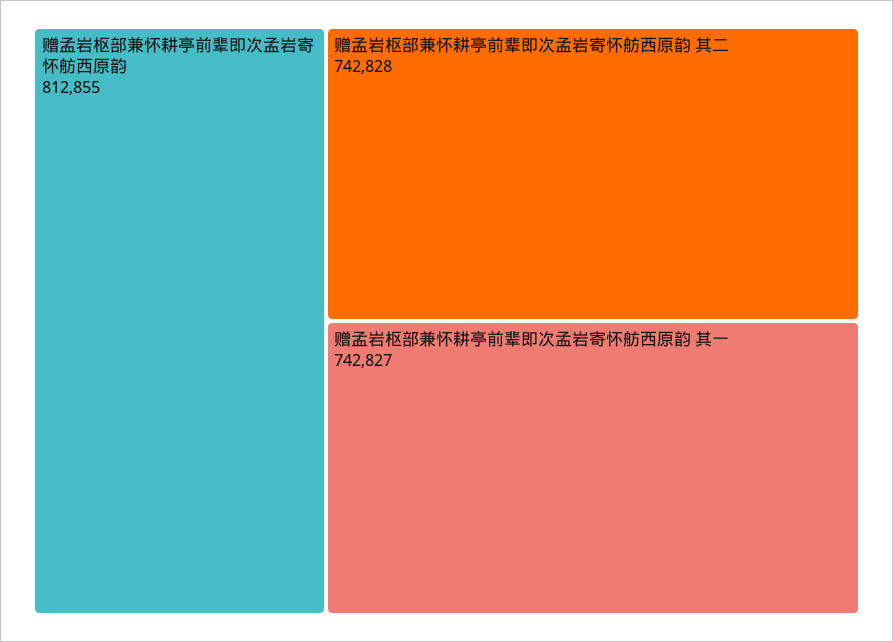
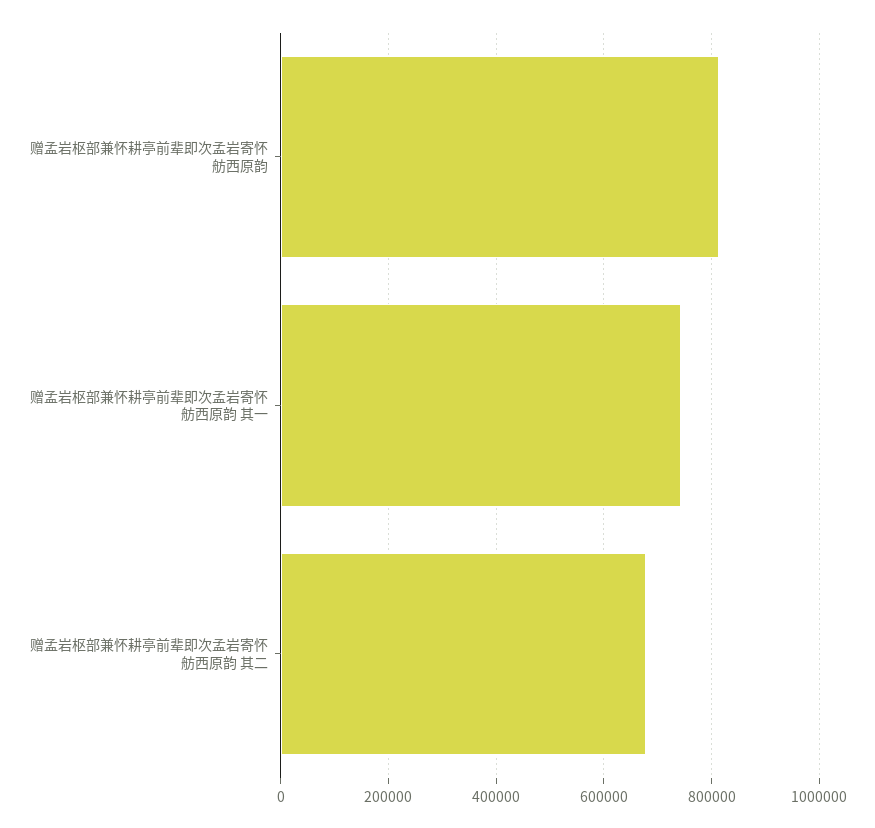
赠孟岩枢部兼怀耕亭前辈即次孟岩寄怀舫西原韵 其二: 742828 -> 680000

